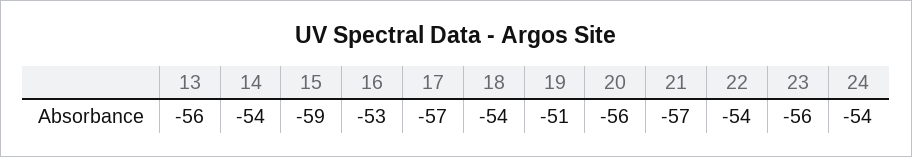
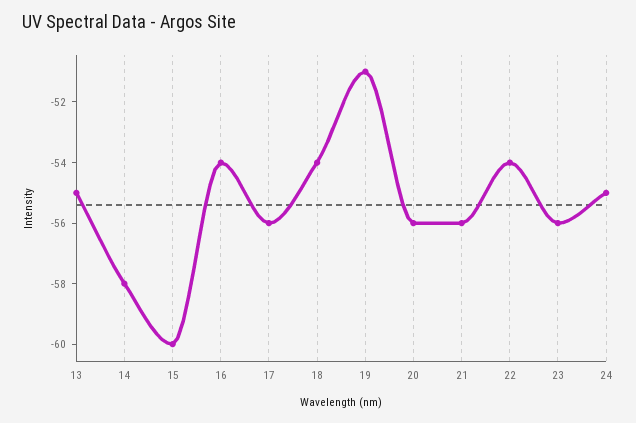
13: -56 -> -55
14: -54 -> -58
15: -59 -> -60
16: -53 -> -54
17: -57 -> -56
21: -57 -> -56
24: -54 -> -55

